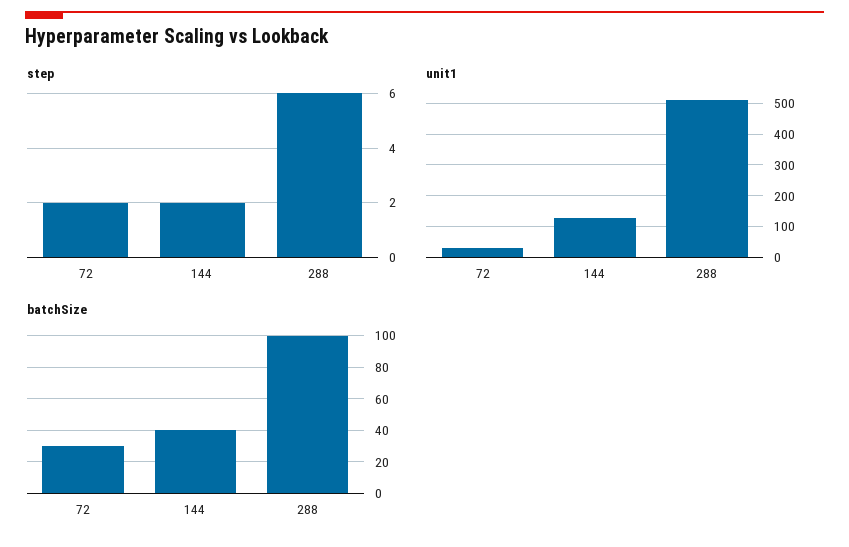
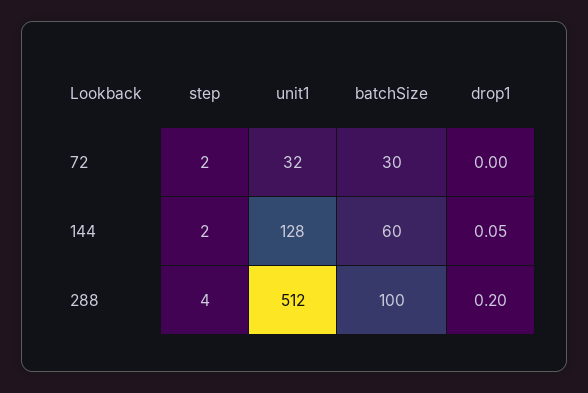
step, 288: 6 -> 4
batchSize, 144: 40 -> 60
drop1, 72: none -> 0
drop1, 144: none -> 0.05
drop1, 288: none -> 0.2

